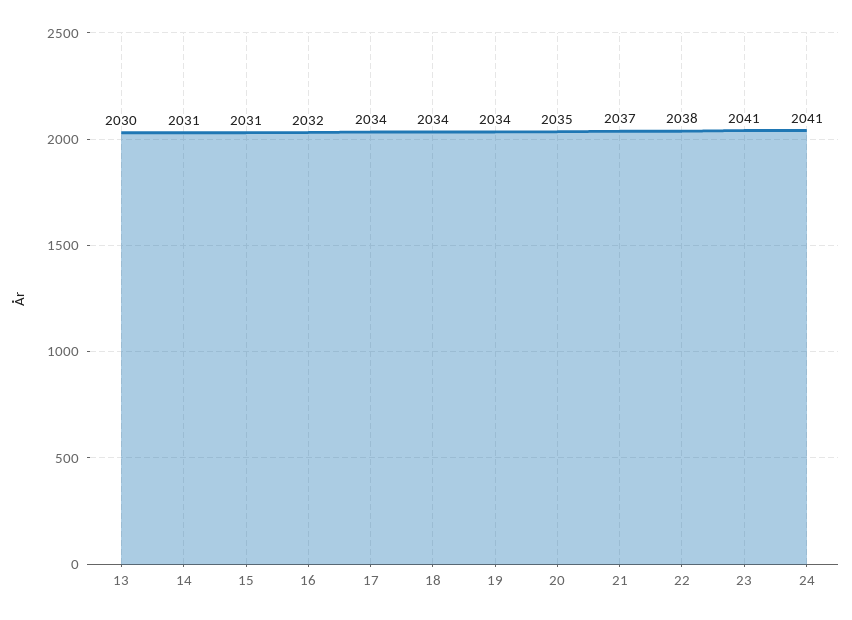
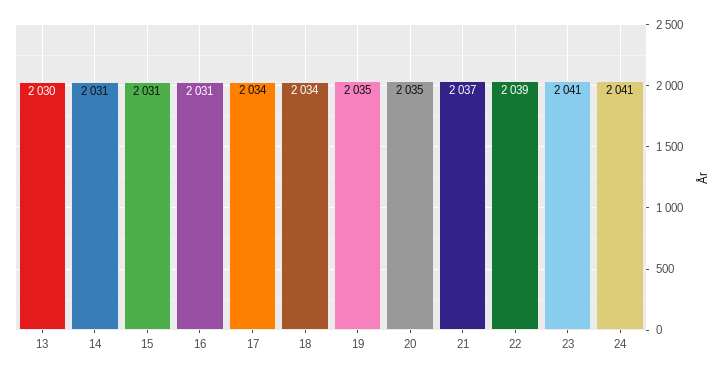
16: 2032 -> 2031
19: 2034 -> 2035
22: 2038 -> 2039

